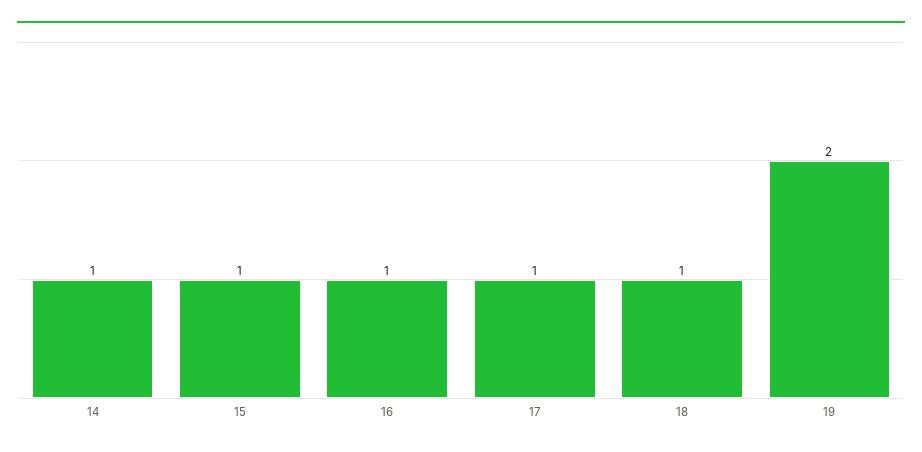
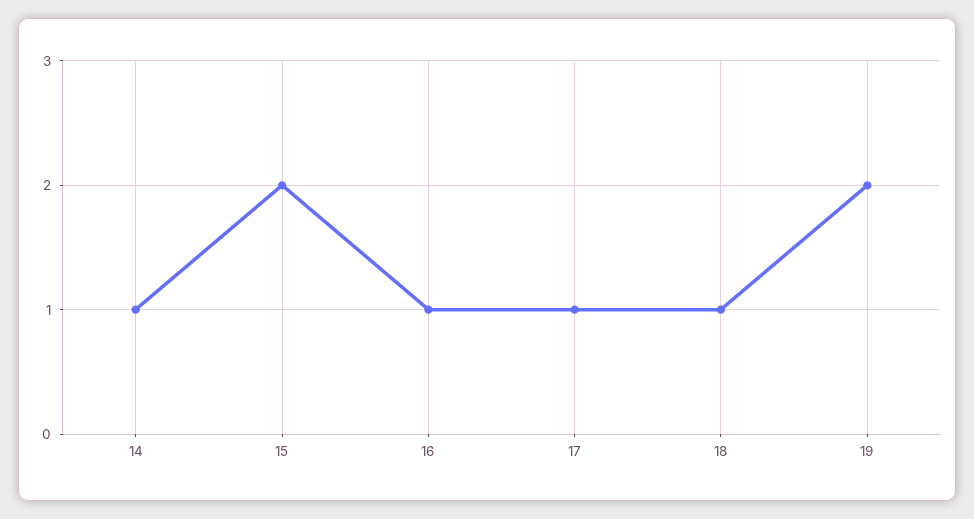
15: 1 -> 2

